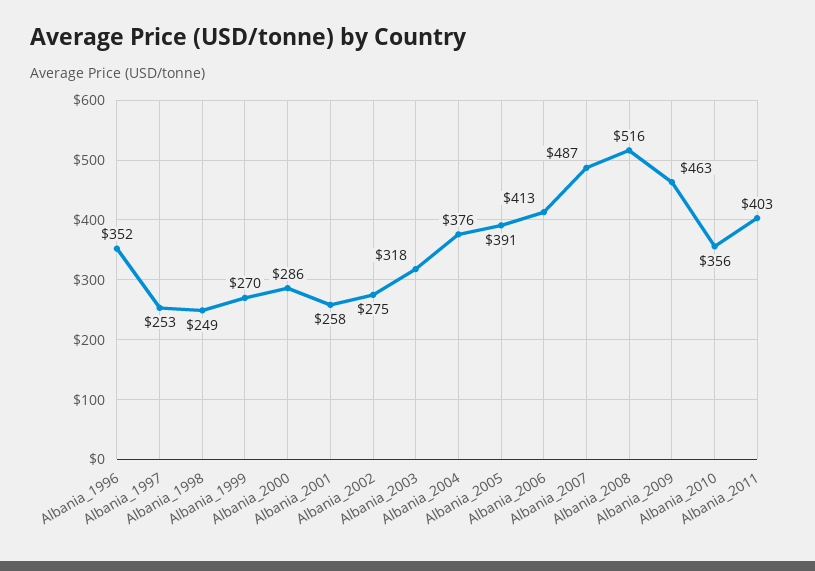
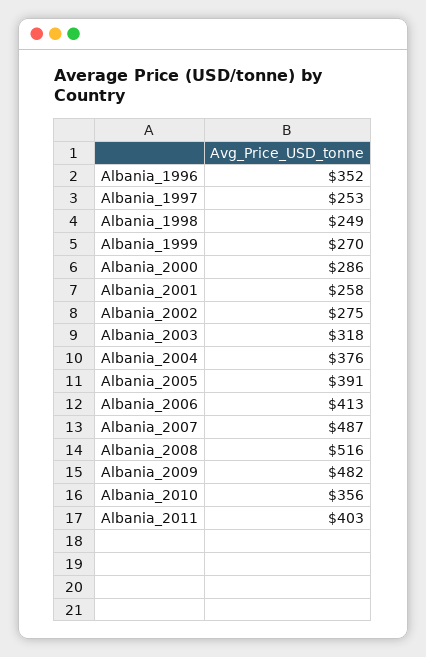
Albania_2009: 463 -> 482

